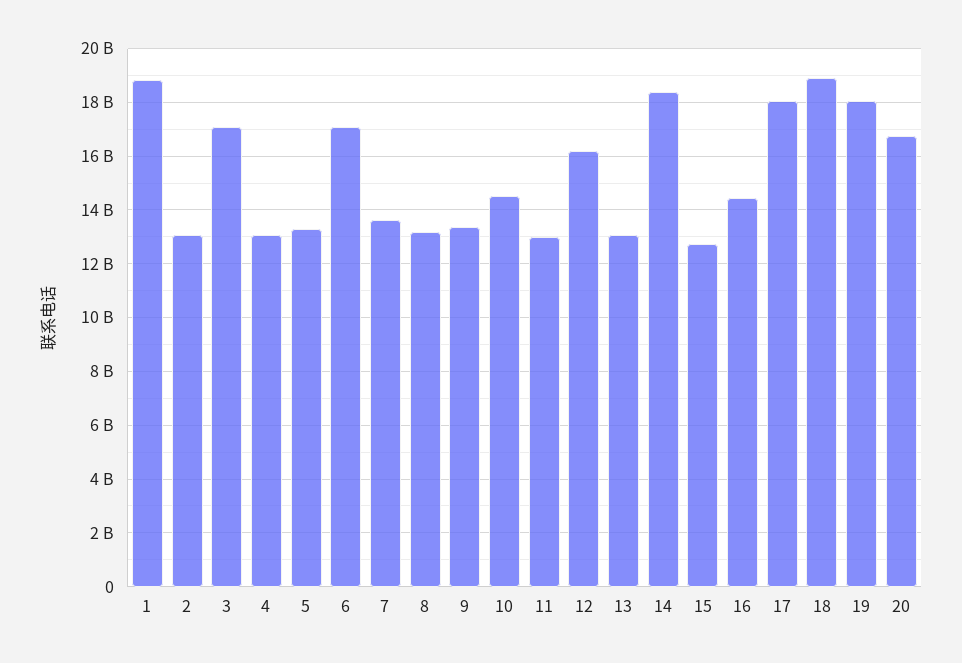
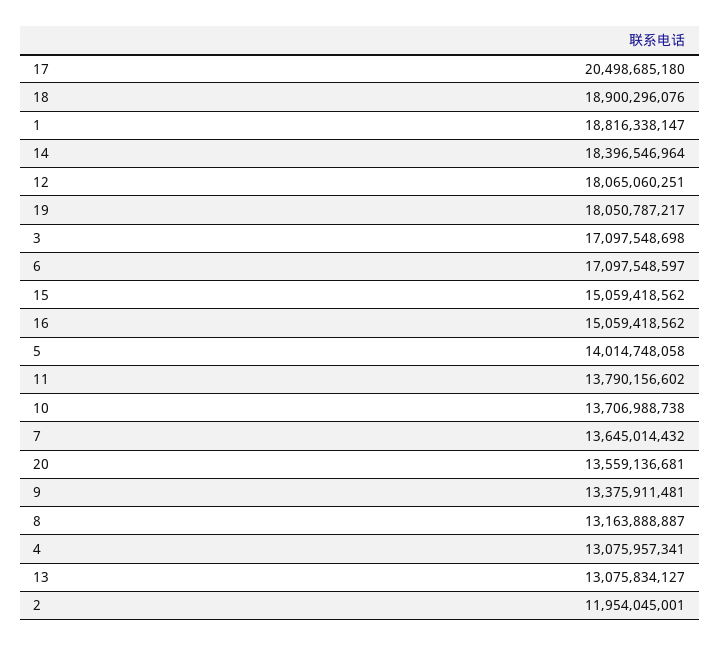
2: 13000000000 -> 11954045001
5: 13250000000 -> 14014748058
10: 14500000000 -> 13706988738
11: 13000000000 -> 13790156602
12: 16250000000 -> 18065060251
15: 12750000000 -> 15059418562
16: 14500000000 -> 15059418562
17: 18000000000 -> 20498685180
20: 16750000000 -> 13559136681

